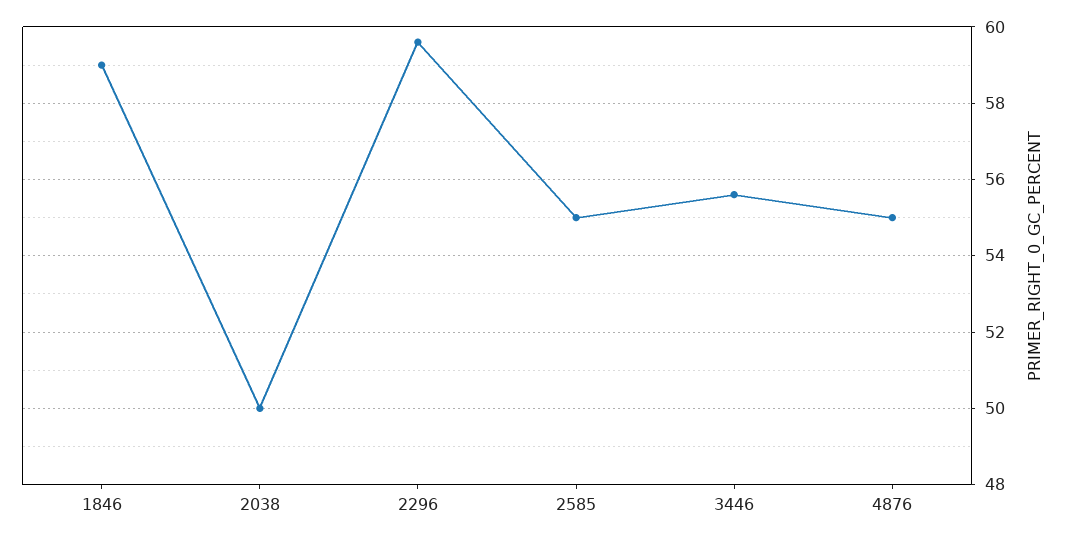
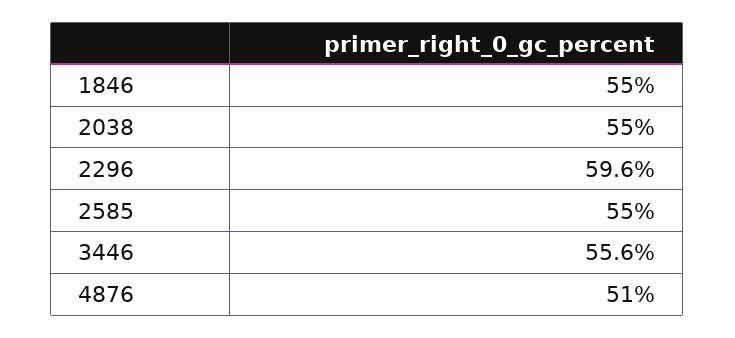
1846: 59 -> 55
2038: 50 -> 55
4876: 55 -> 51

